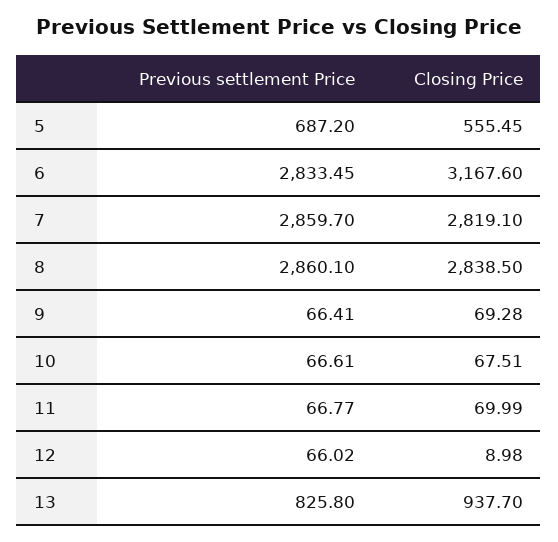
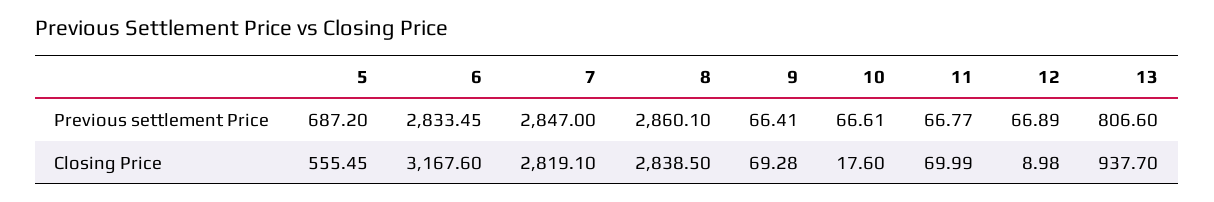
Previous settlement Price, 7: 2859.7 -> 2847
Closing Price, 10: 67.51 -> 17.6
Previous settlement Price, 12: 66.02 -> 66.89
Previous settlement Price, 13: 825.8 -> 806.6

